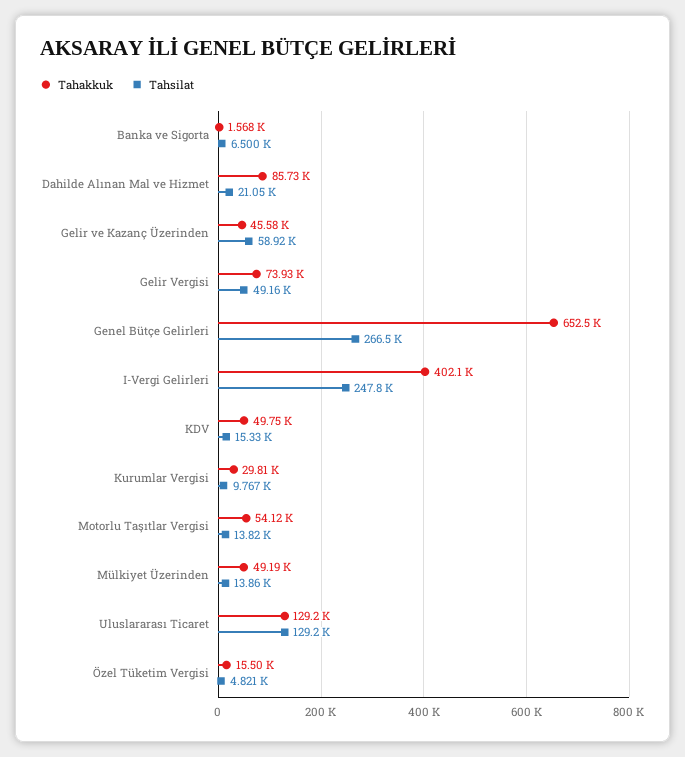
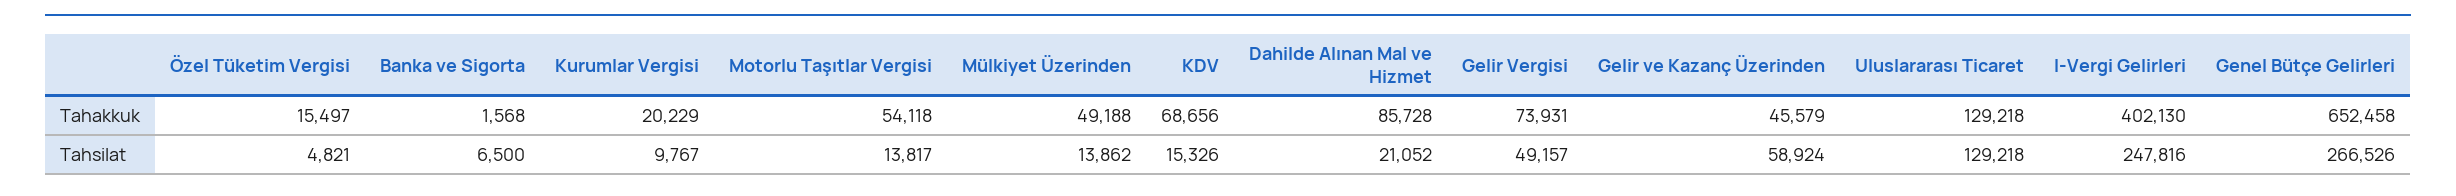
Tahakkuk, KDV: 49750 -> 68656
Tahakkuk, Kurumlar Vergisi: 29810 -> 20229

